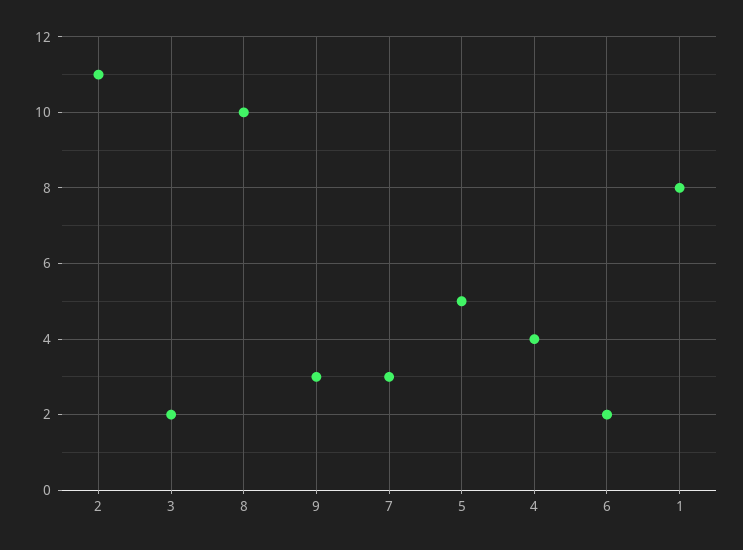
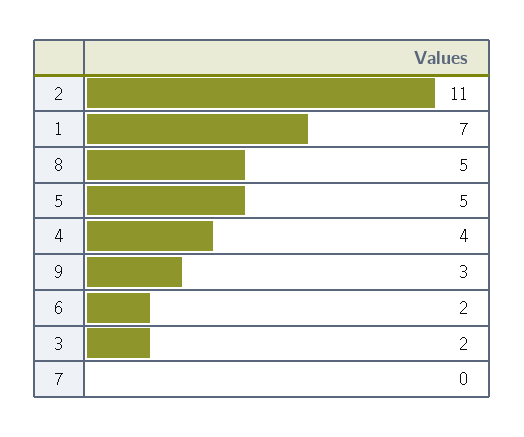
8: 10 -> 5
7: 3 -> 0
1: 8 -> 7

